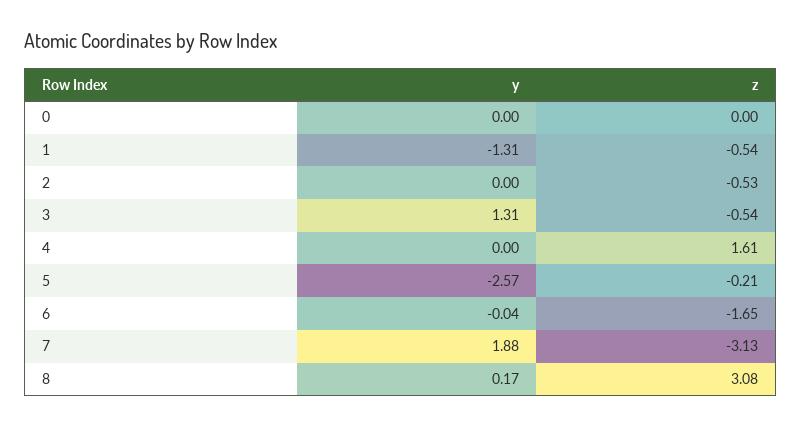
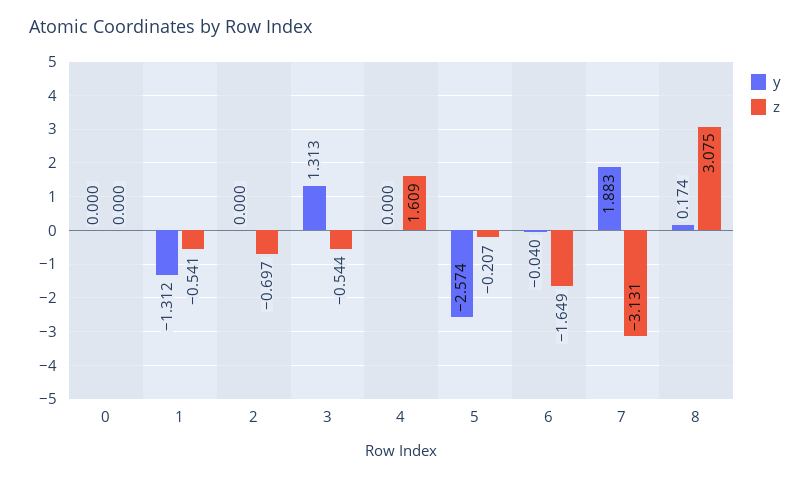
z, 2: -0.53 -> -0.697

